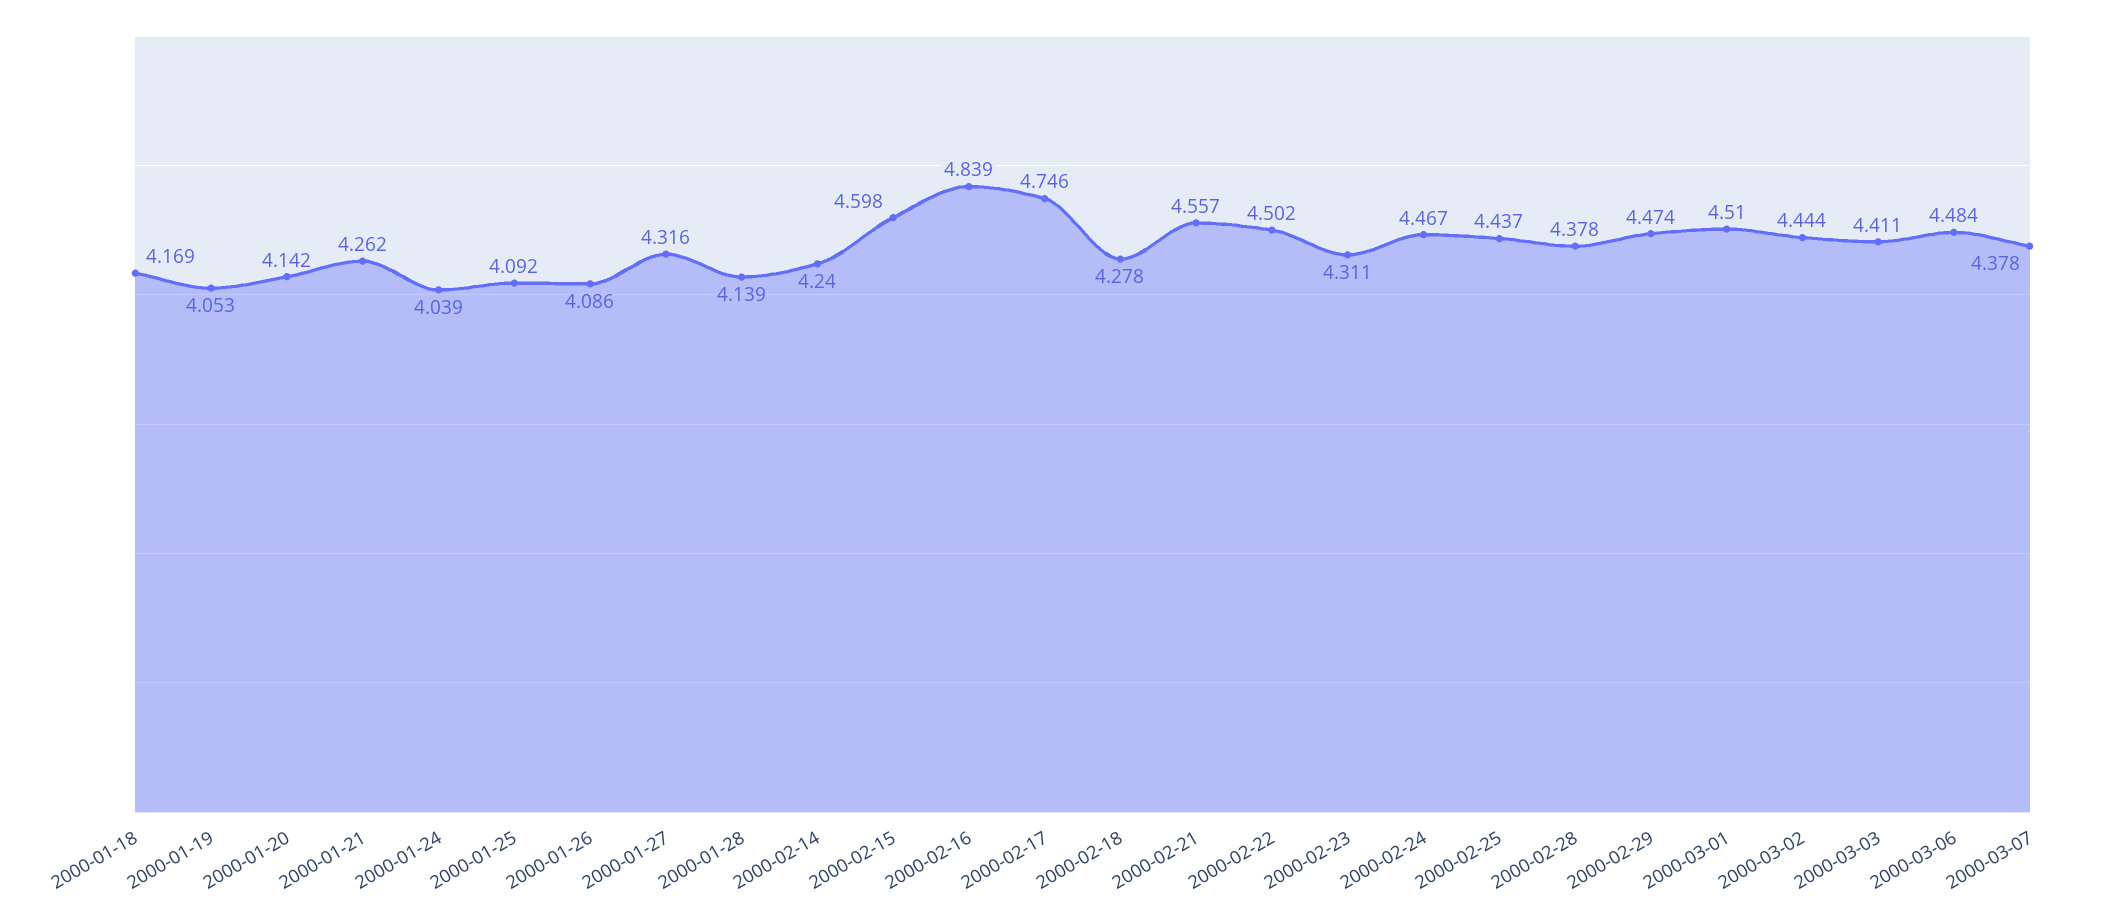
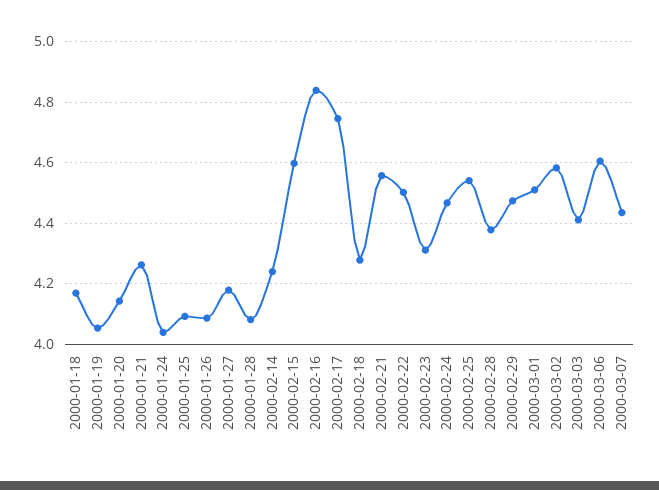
2000-01-27: 4.316 -> 4.18
2000-01-28: 4.139 -> 4.08
2000-02-25: 4.437 -> 4.54
2000-03-02: 4.444 -> 4.58
2000-03-06: 4.484 -> 4.6
2000-03-07: 4.378 -> 4.44

